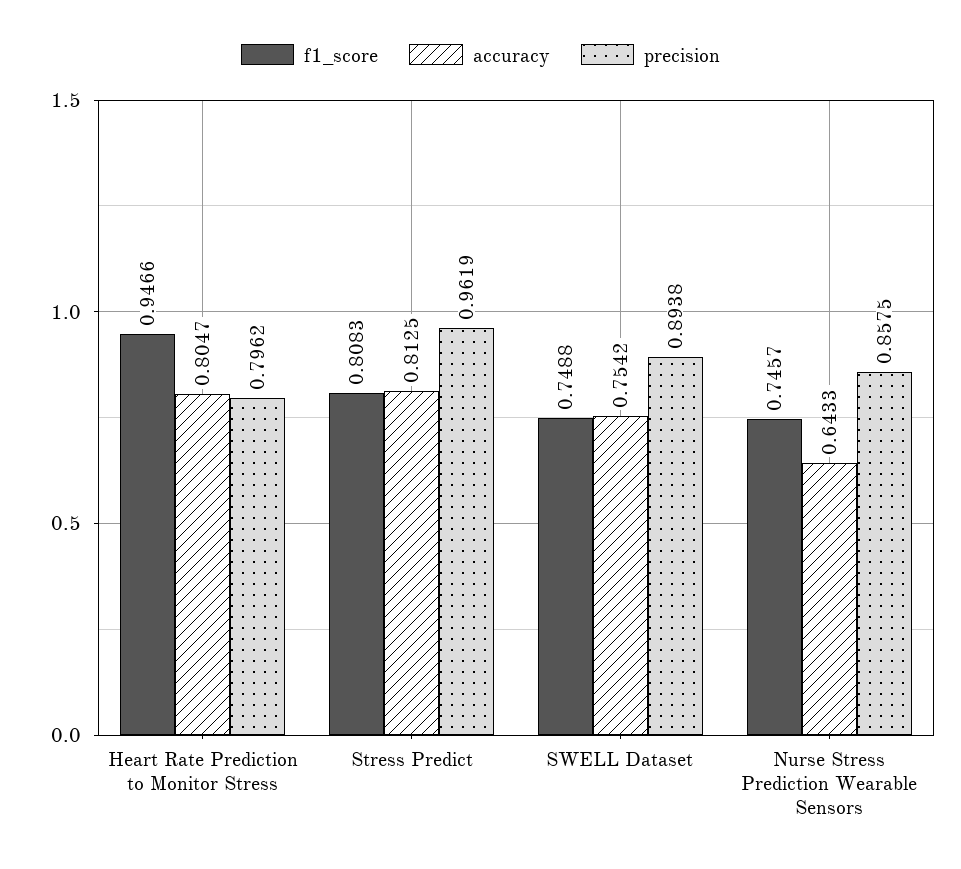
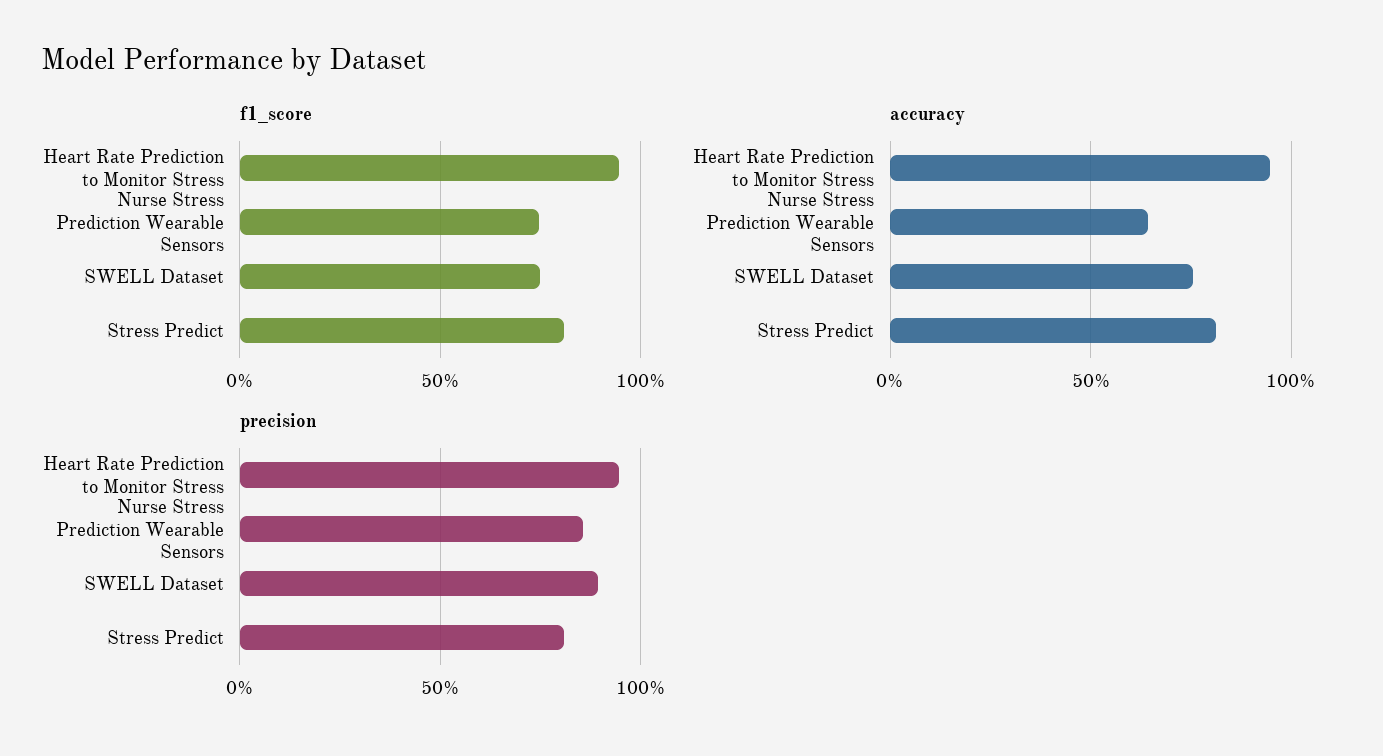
accuracy, Heart Rate Prediction to Monitor Stress: 0.8047 -> 0.95
precision, Heart Rate Prediction to Monitor Stress: 0.7962 -> 0.95
precision, Stress Predict: 0.9619 -> 0.8

